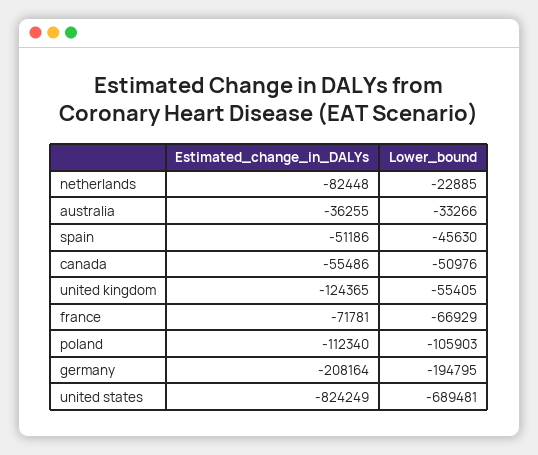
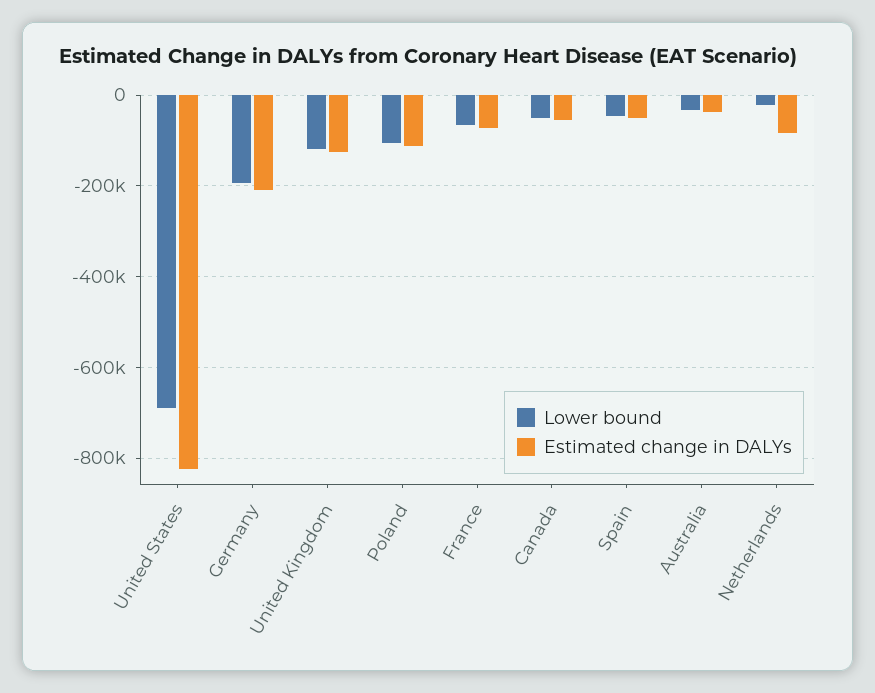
Lower_bound, united kingdom: -55405 -> -120000

